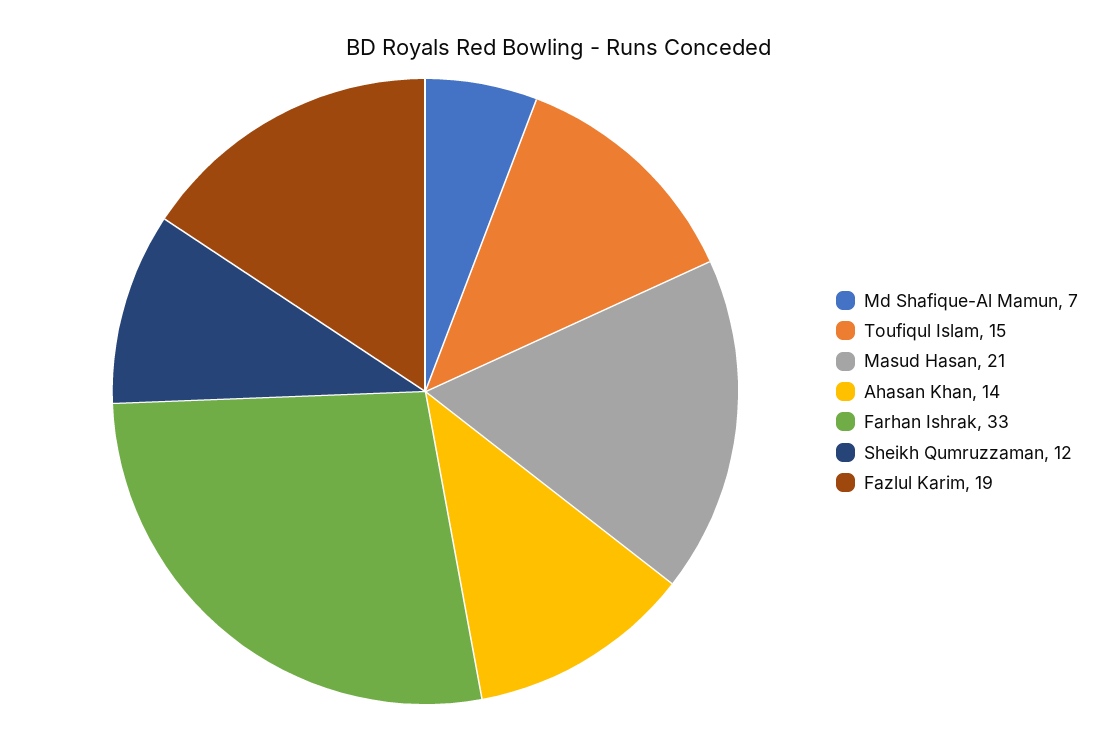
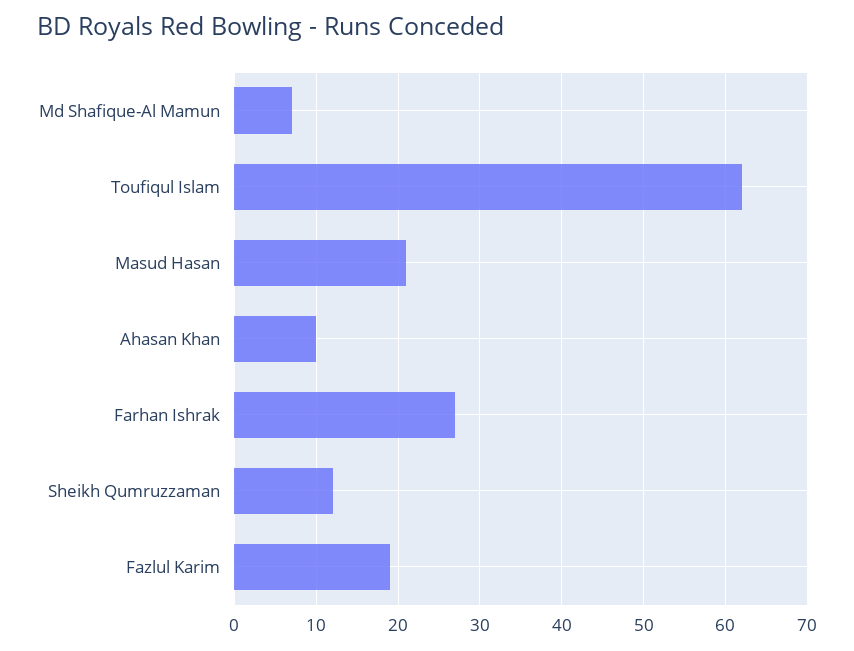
Toufiqul Islam: 15 -> 62
Ahasan Khan: 14 -> 10
Farhan Ishrak: 33 -> 27

